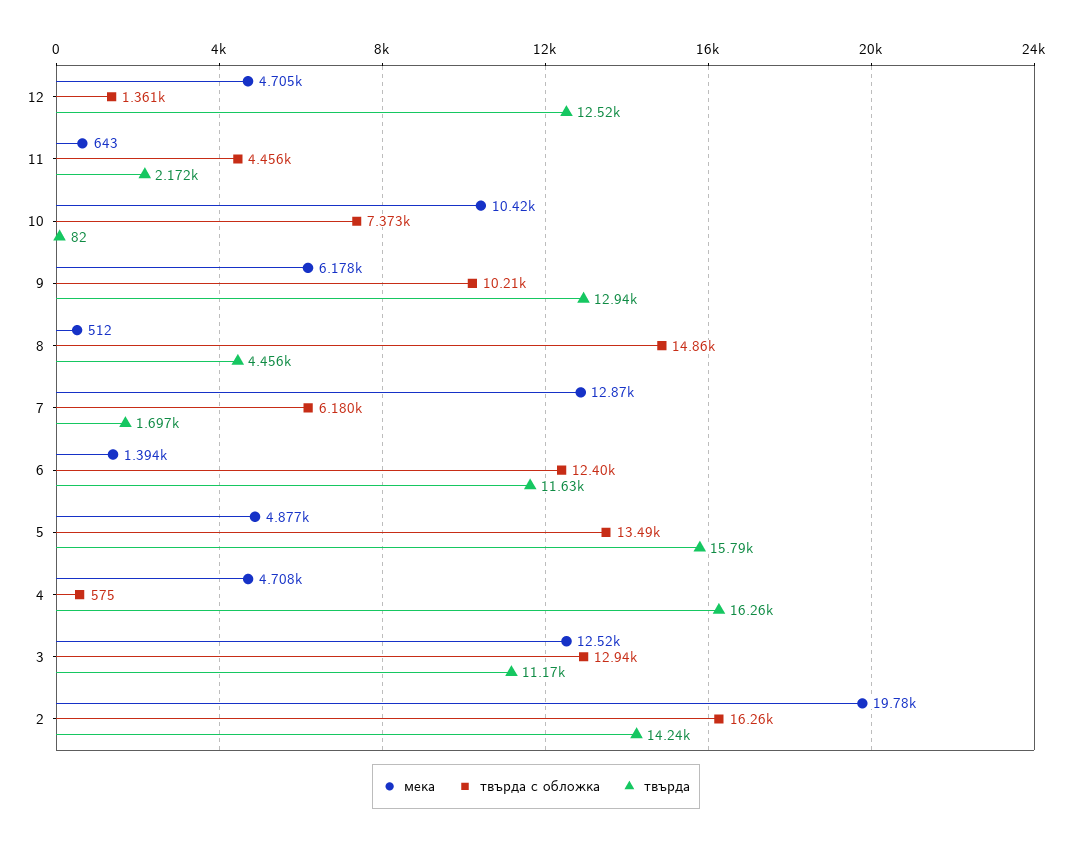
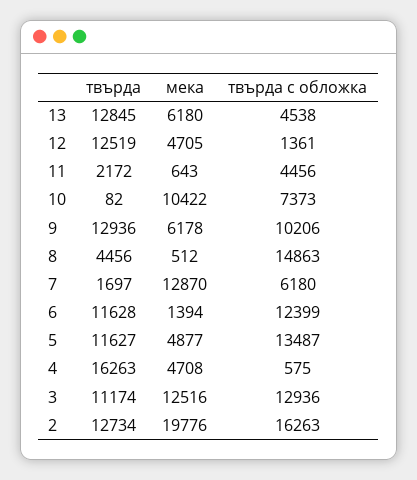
твърда, 5: 15790 -> 11627
твърда, 2: 14240 -> 12734
твърда, 13: none -> 12845
мека, 13: none -> 6180
твърда с обложка, 13: none -> 4538

